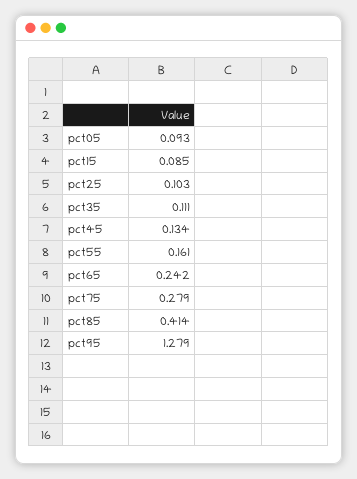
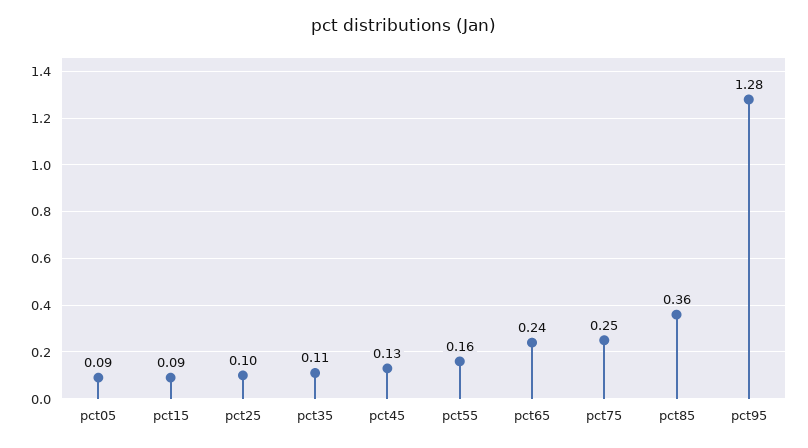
pct75: 0.279 -> 0.25
pct85: 0.414 -> 0.36

